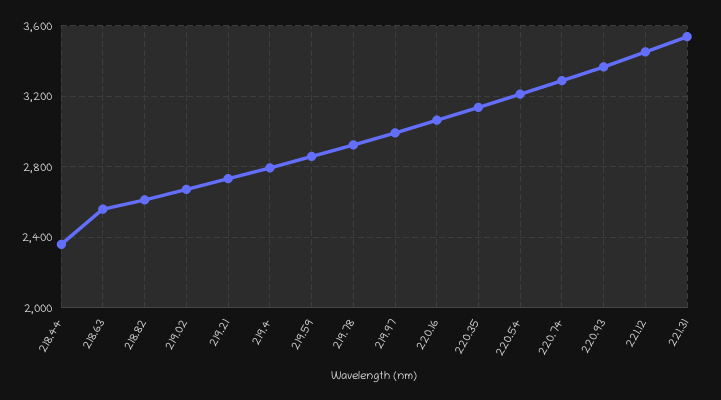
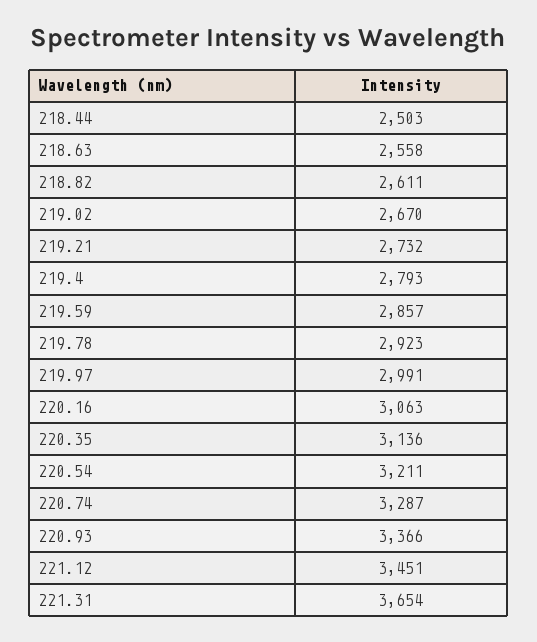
218.44: 2350 -> 2503
221.31: 3550 -> 3654

